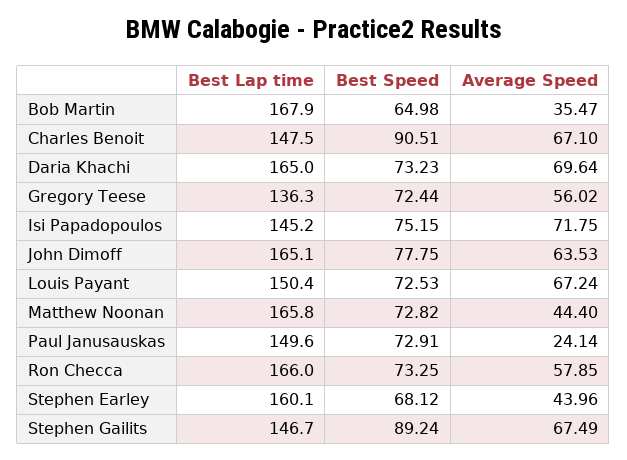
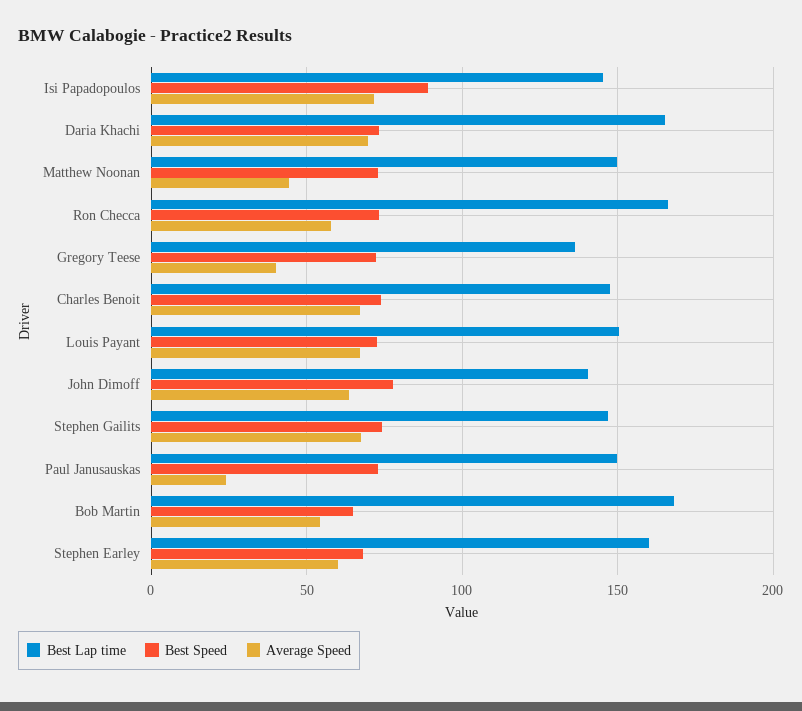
Average Speed, Bob Martin: 35.47 -> 55
Best Speed, Charles Benoit: 90.51 -> 75
Average Speed, Gregory Teese: 56.02 -> 40
Best Speed, Isi Papadopoulos: 75.15 -> 90
Best Lap time, John Dimoff: 165.1 -> 140
Best Lap time, Matthew Noonan: 165.8 -> 150
Average Speed, Stephen Earley: 43.96 -> 60
Best Speed, Stephen Gailits: 89.24 -> 75

